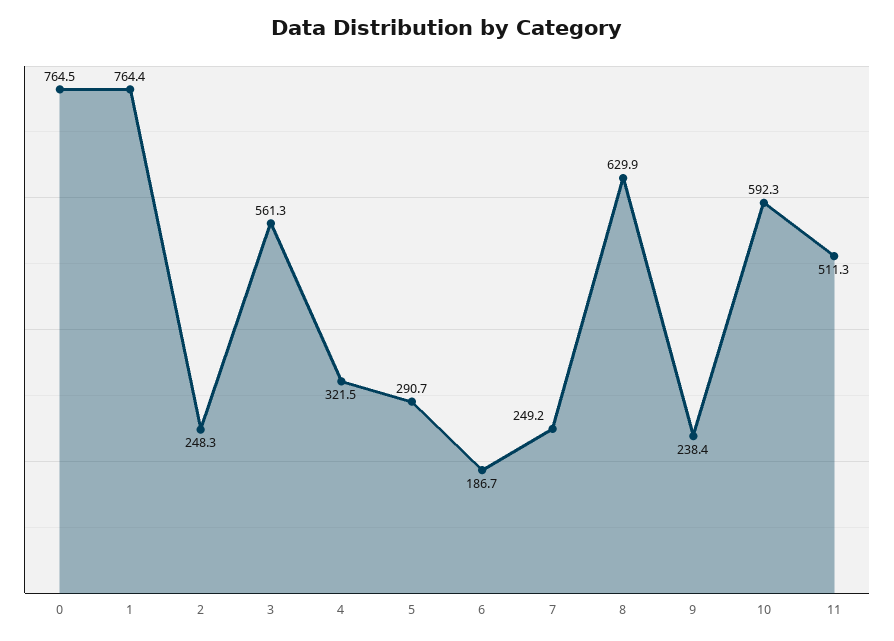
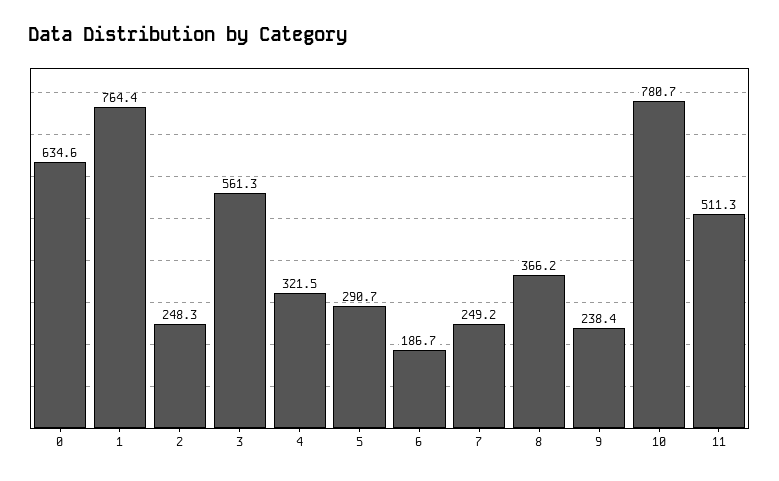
0: 764.5 -> 634.6
8: 629.9 -> 366.2
10: 592.3 -> 780.7

